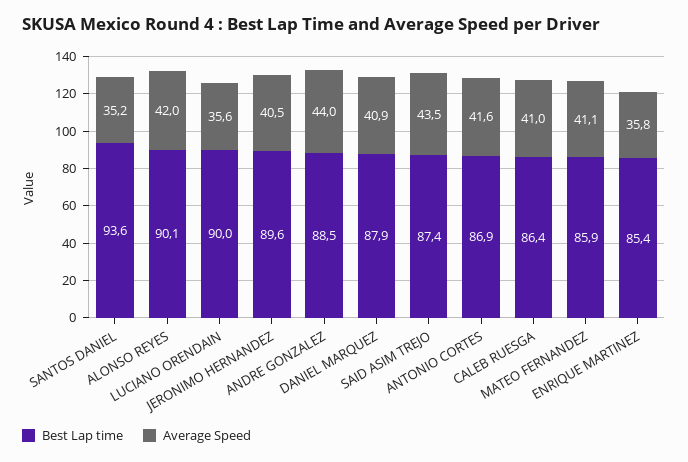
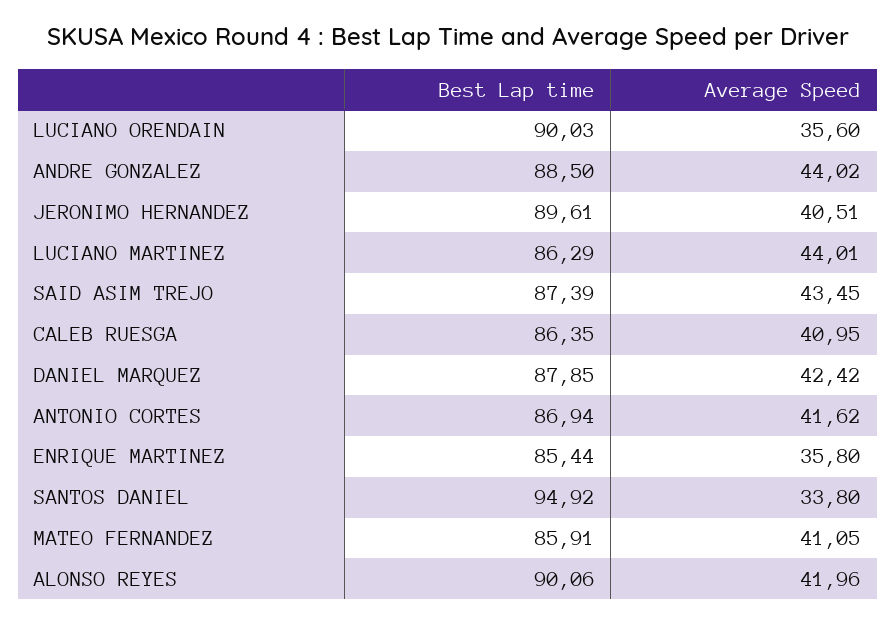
Best Lap time, SANTOS DANIEL: 93.6 -> 94.92
Average Speed, SANTOS DANIEL: 35.2 -> 33.8
Average Speed, DANIEL MARQUEZ: 40.9 -> 42.42
Best Lap time, LUCIANO MARTINEZ: none -> 86.29
Average Speed, LUCIANO MARTINEZ: none -> 44.01

